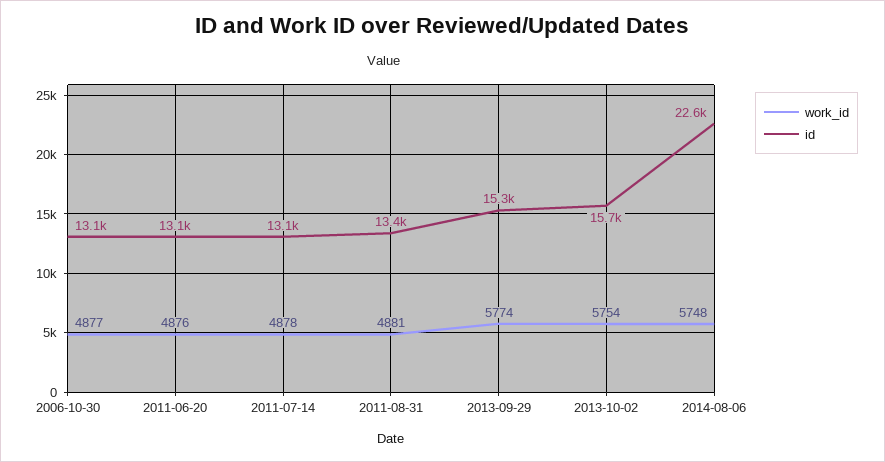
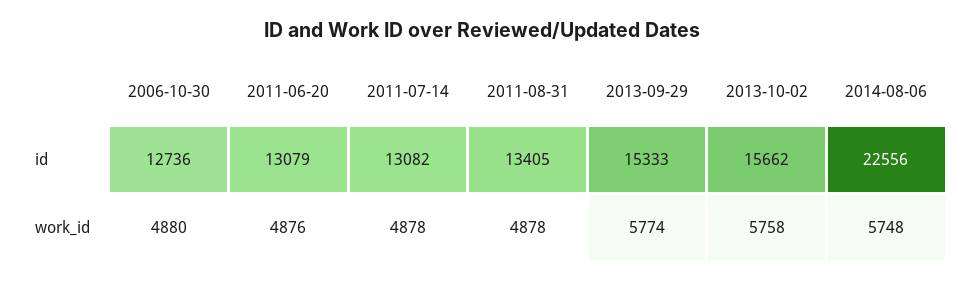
work_id, 2006-10-30: 4877 -> 4880
id, 2006-10-30: 13100 -> 12736
work_id, 2011-08-31: 4881 -> 4878
work_id, 2013-10-02: 5754 -> 5758

